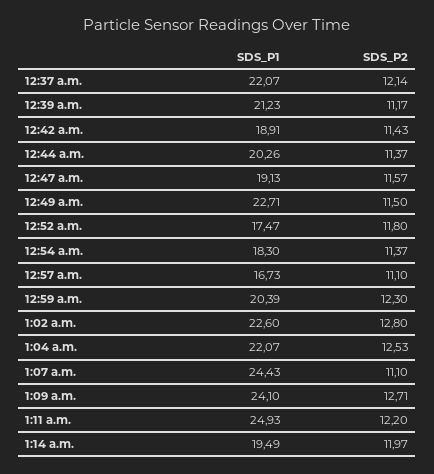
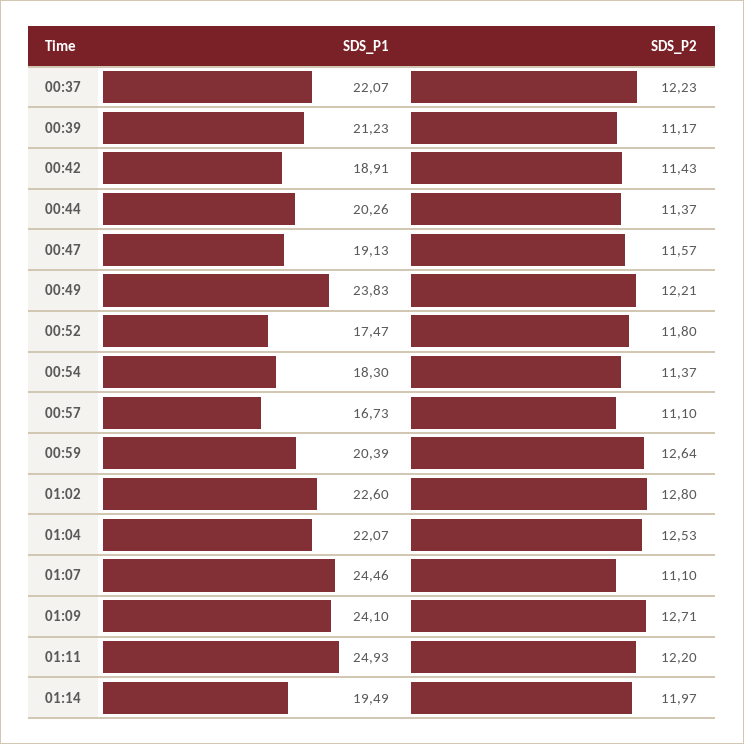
SDS_P2, 12:37 a.m.: 12.14 -> 12.23
SDS_P1, 12:49 a.m.: 22.71 -> 23.83
SDS_P2, 12:49 a.m.: 11.5 -> 12.21
SDS_P2, 12:59 a.m.: 12.3 -> 12.64
SDS_P1, 1:07 a.m.: 24.43 -> 24.46

